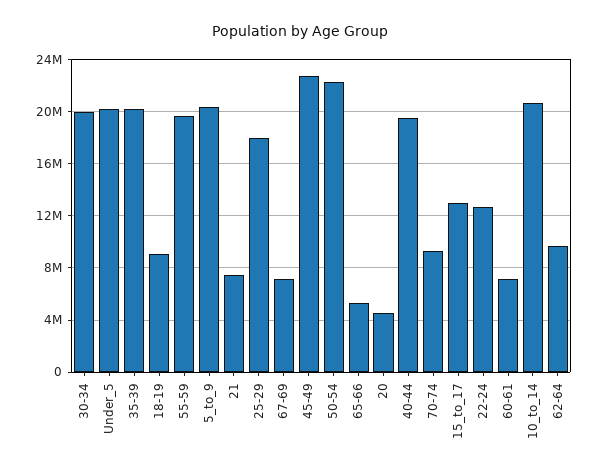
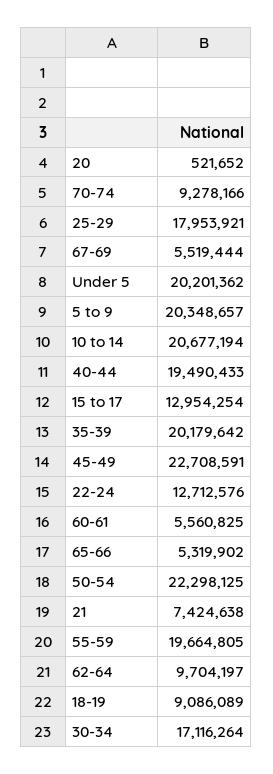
30-34: 20000000 -> 17116264
67-69: 7000000 -> 5519444
20: 4500000 -> 521652
60-61: 7000000 -> 5560825

